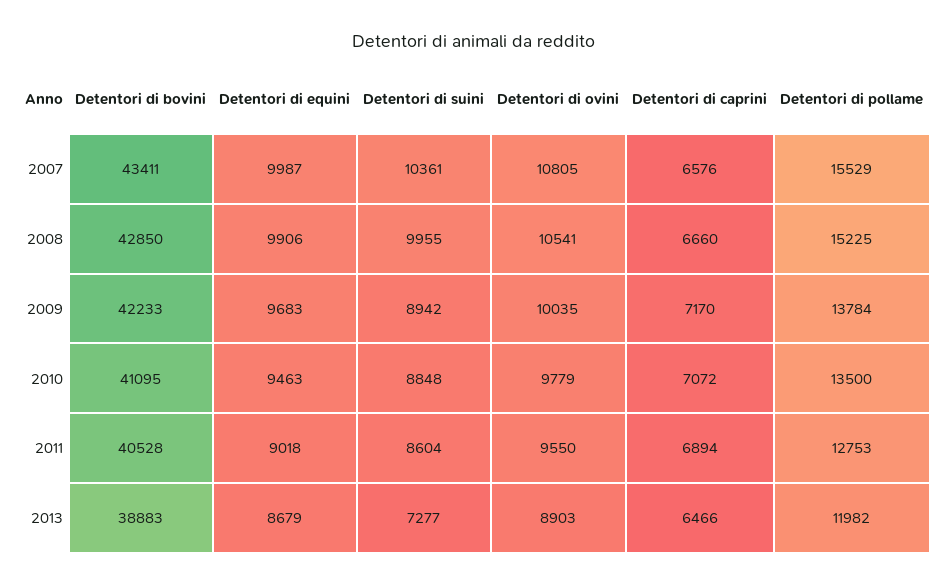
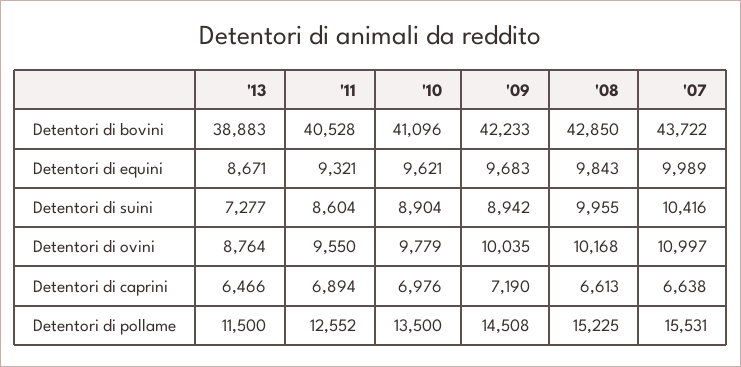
Detentori di bovini, 2007: 43411 -> 43722
Detentori di equini, 2007: 9987 -> 9989
Detentori di suini, 2007: 10361 -> 10416
Detentori di ovini, 2007: 10805 -> 10997
Detentori di caprini, 2007: 6576 -> 6638
Detentori di pollame, 2007: 15529 -> 15531
Detentori di equini, 2008: 9906 -> 9843
Detentori di ovini, 2008: 10541 -> 10168
Detentori di caprini, 2008: 6660 -> 6613
Detentori di caprini, 2009: 7170 -> 7190
Detentori di pollame, 2009: 13784 -> 14508
Detentori di bovini, 2010: 41095 -> 41096
Detentori di equini, 2010: 9463 -> 9621
Detentori di suini, 2010: 8848 -> 8904
Detentori di caprini, 2010: 7072 -> 6976
Detentori di equini, 2011: 9018 -> 9321
Detentori di pollame, 2011: 12753 -> 12552
Detentori di equini, 2013: 8679 -> 8671
Detentori di ovini, 2013: 8903 -> 8764
Detentori di pollame, 2013: 11982 -> 11500

